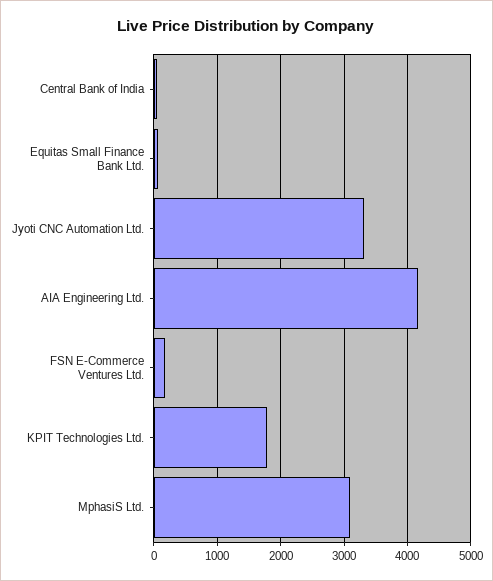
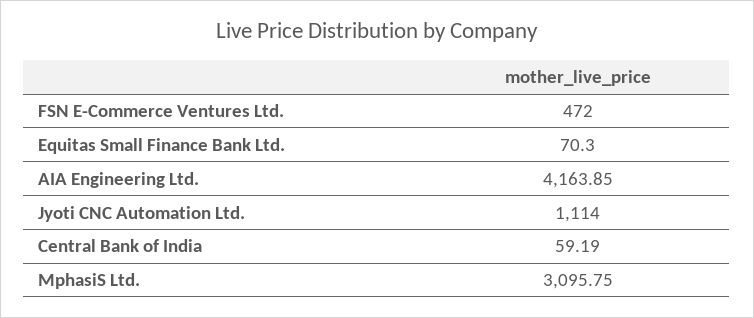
Jyoti CNC Automation Ltd.: 3300 -> 1114
FSN E-Commerce Ventures Ltd.: 200 -> 472
KPIT Technologies Ltd.: 1800 -> none

